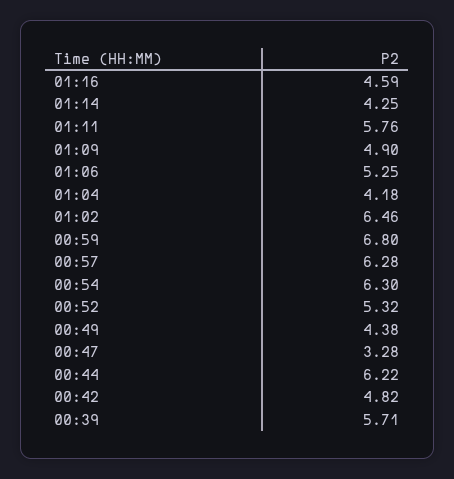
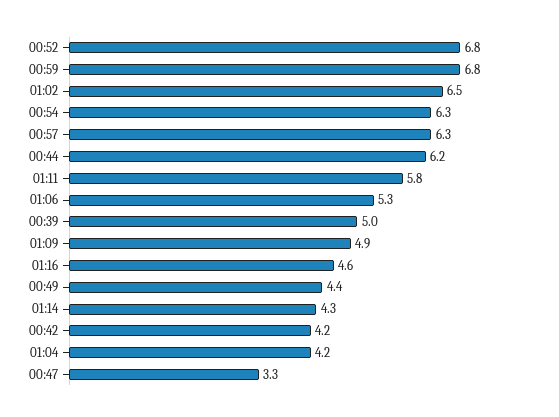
00:52: 5.32 -> 6.8
00:42: 4.82 -> 4.2
00:39: 5.71 -> 5

